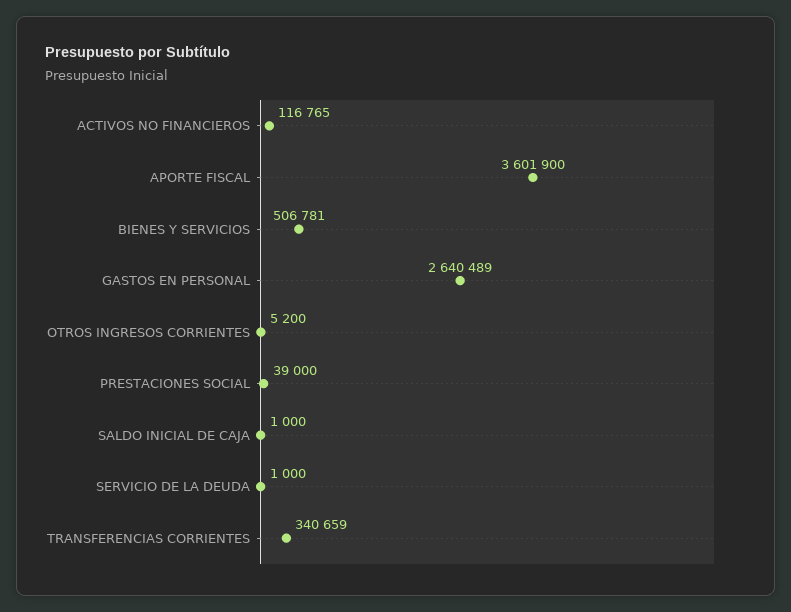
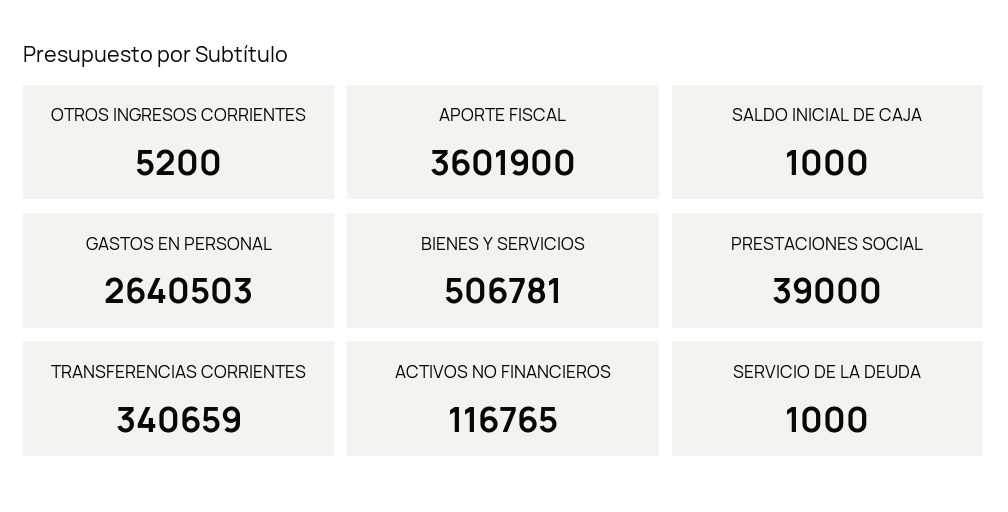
GASTOS EN PERSONAL: 2640489 -> 2640503

